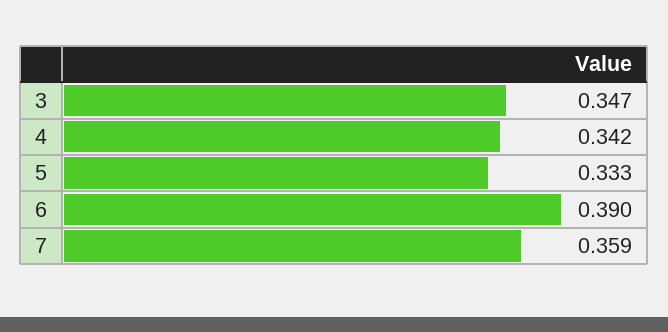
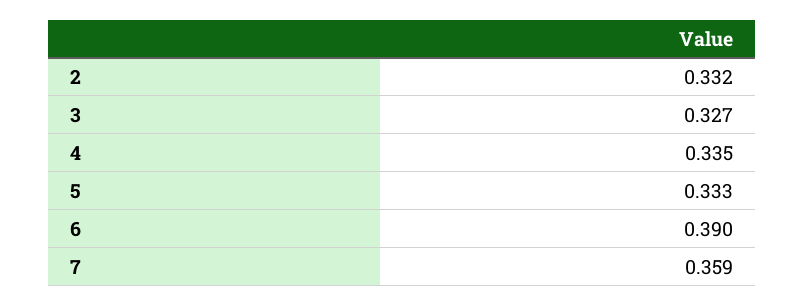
3: 0.347 -> 0.327
4: 0.342 -> 0.335
2: none -> 0.332

